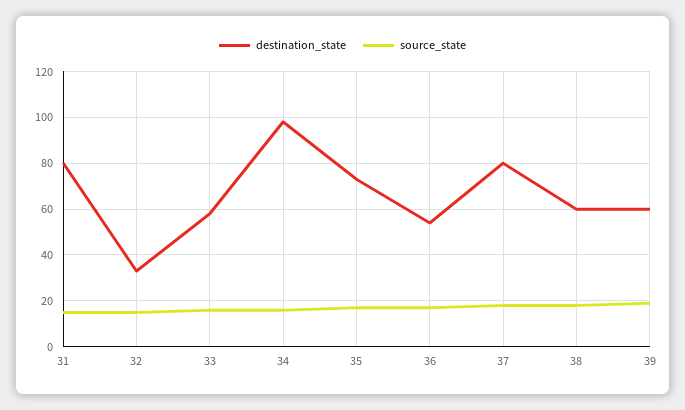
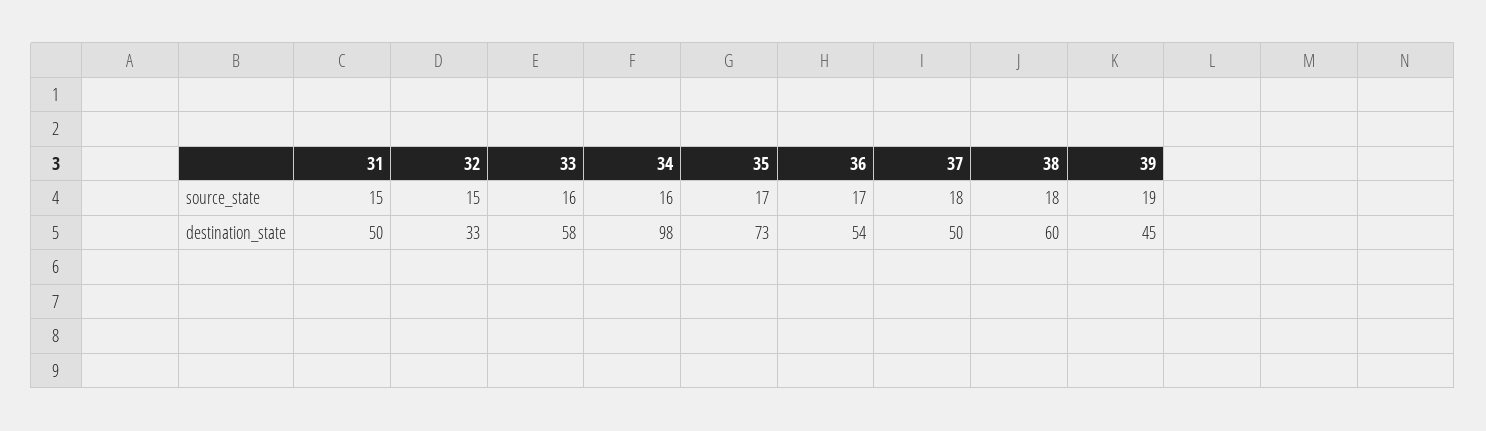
destination_state, 31: 80 -> 50
destination_state, 37: 80 -> 50
destination_state, 39: 60 -> 45

